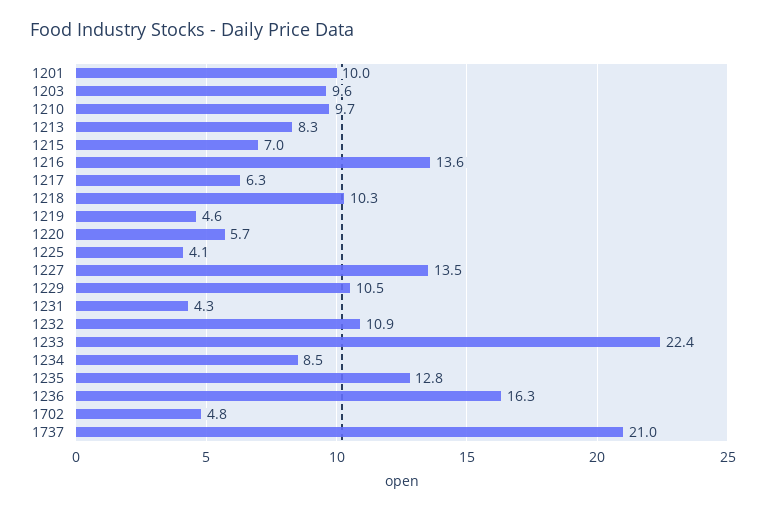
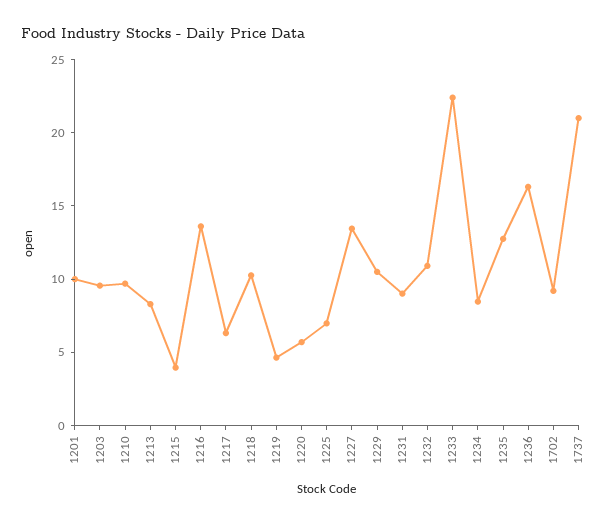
1215: 7 -> 4
1225: 4.1 -> 7
1231: 4.3 -> 9
1702: 4.8 -> 9

